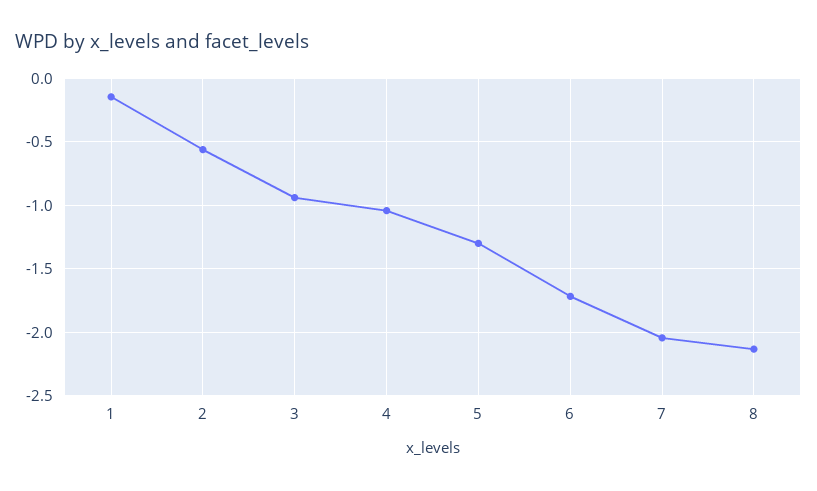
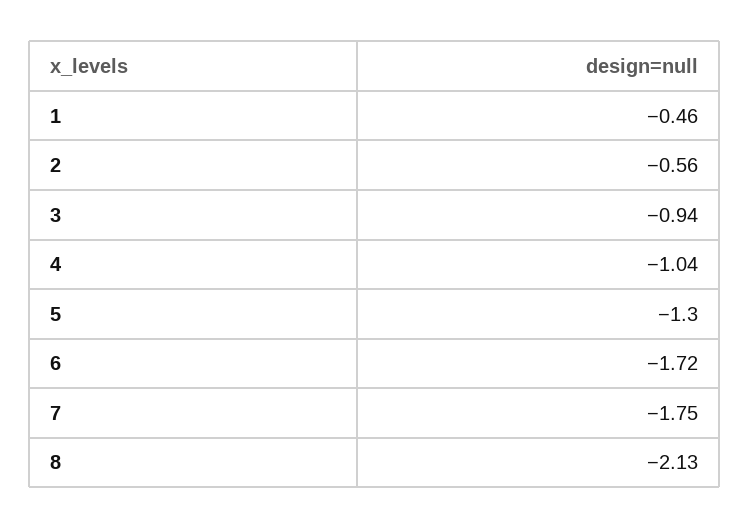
1: -0.15 -> -0.46
7: -2.05 -> -1.75

